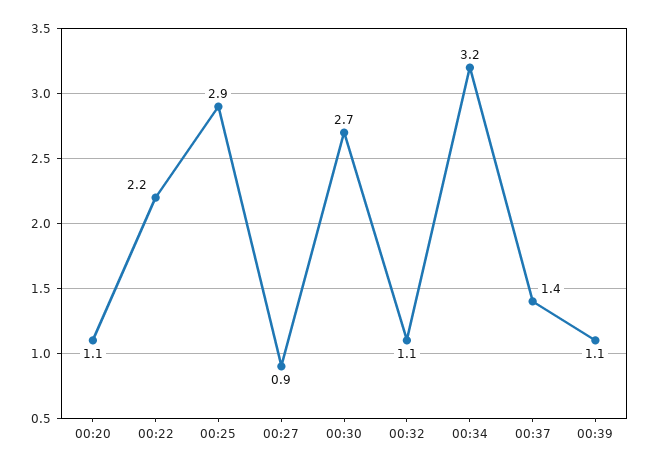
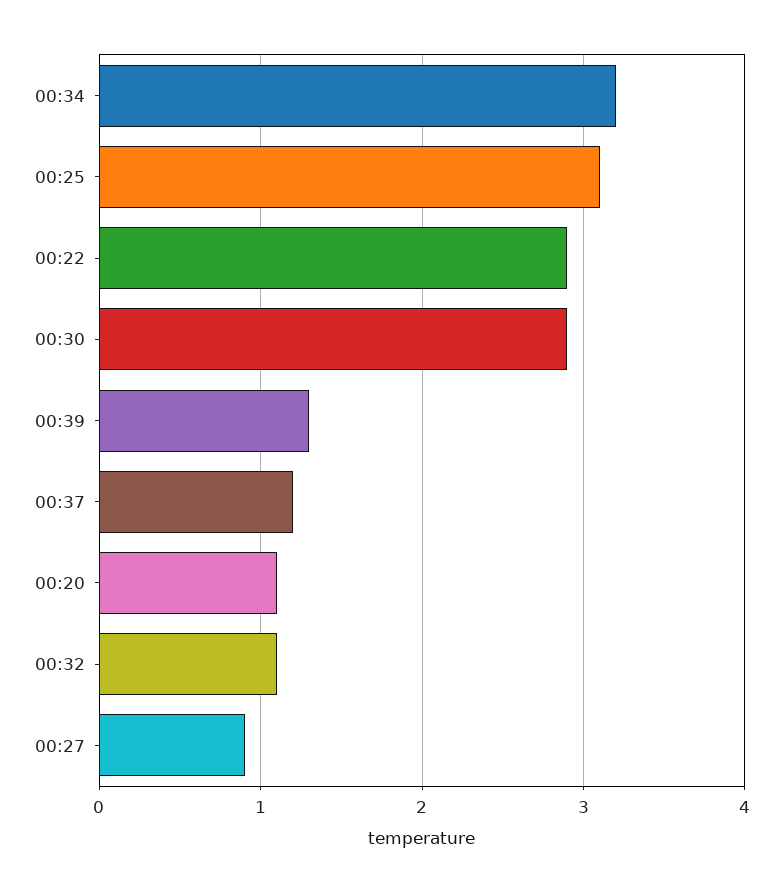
00:22: 2.2 -> 2.9
00:25: 2.9 -> 3.1
00:30: 2.7 -> 2.9
00:37: 1.4 -> 1.2
00:39: 1.1 -> 1.3

